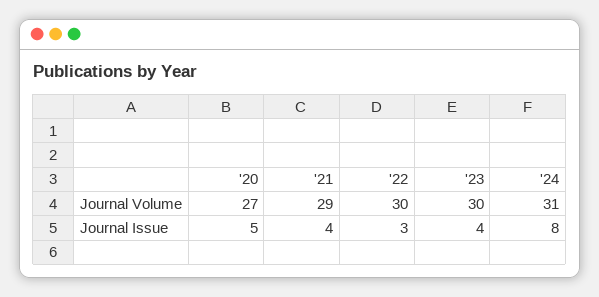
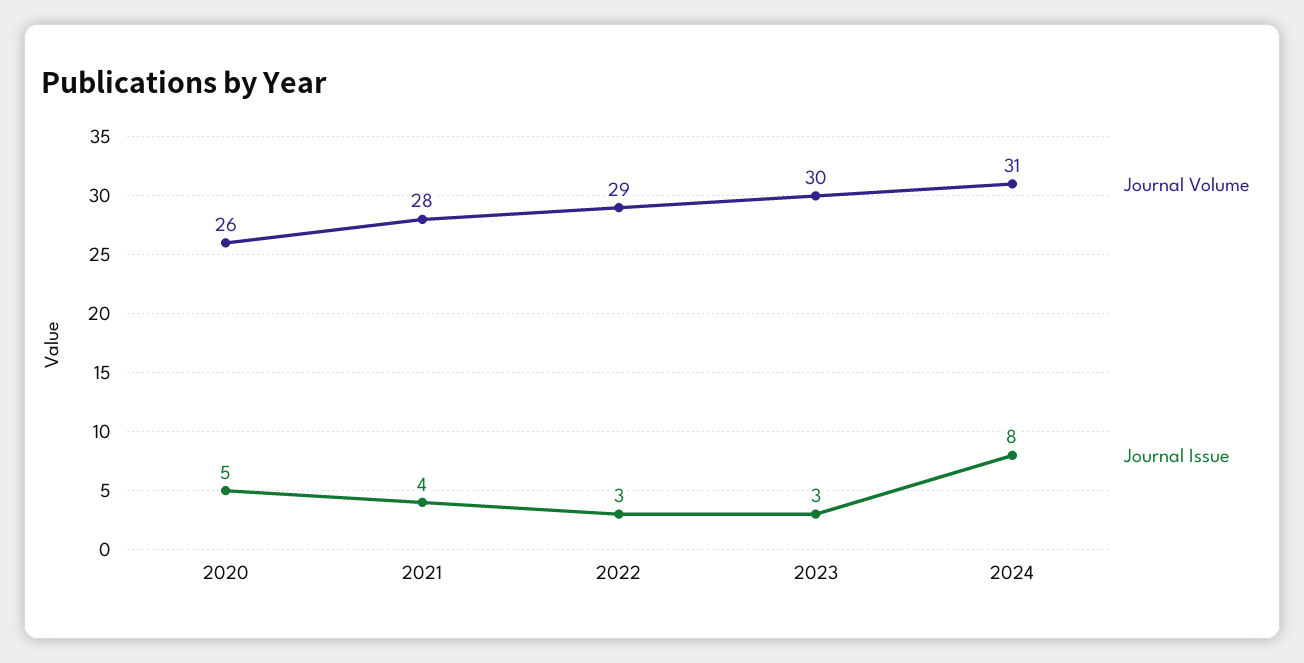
Journal Volume, '20: 27 -> 26
Journal Volume, '21: 29 -> 28
Journal Volume, '22: 30 -> 29
Journal Issue, '23: 4 -> 3

